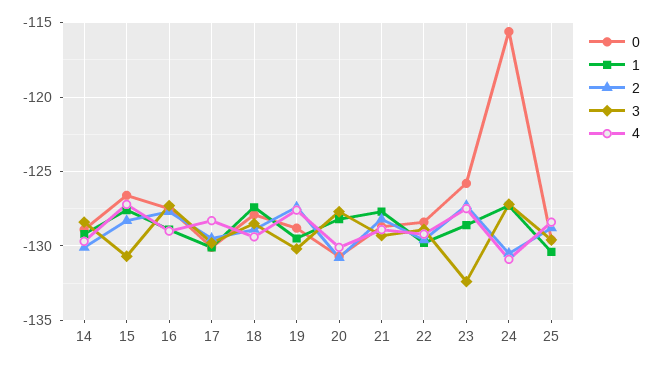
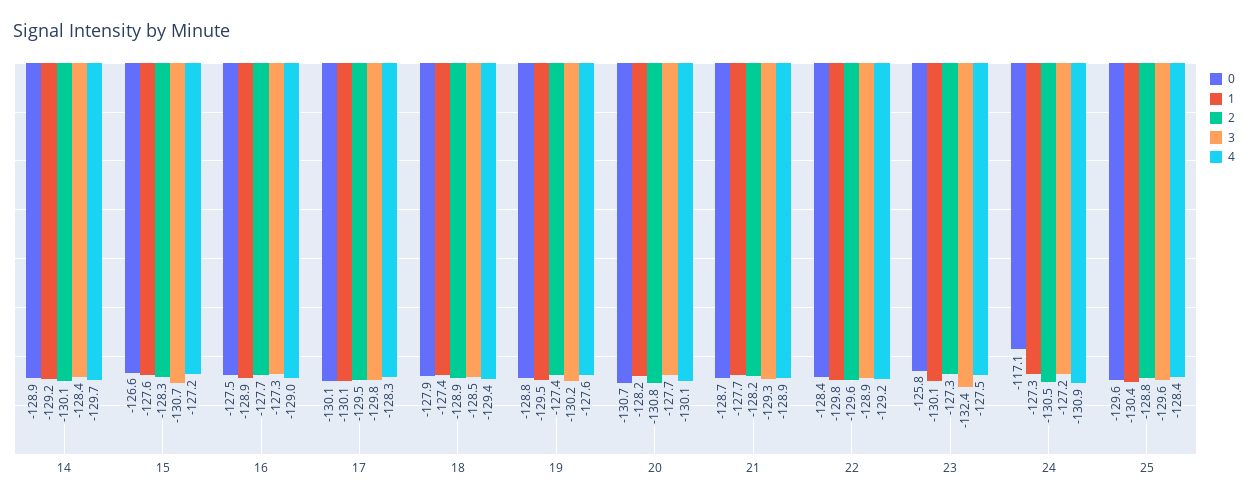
1, 23: -128.5 -> -130.1
0, 24: -115.5 -> -117.1

